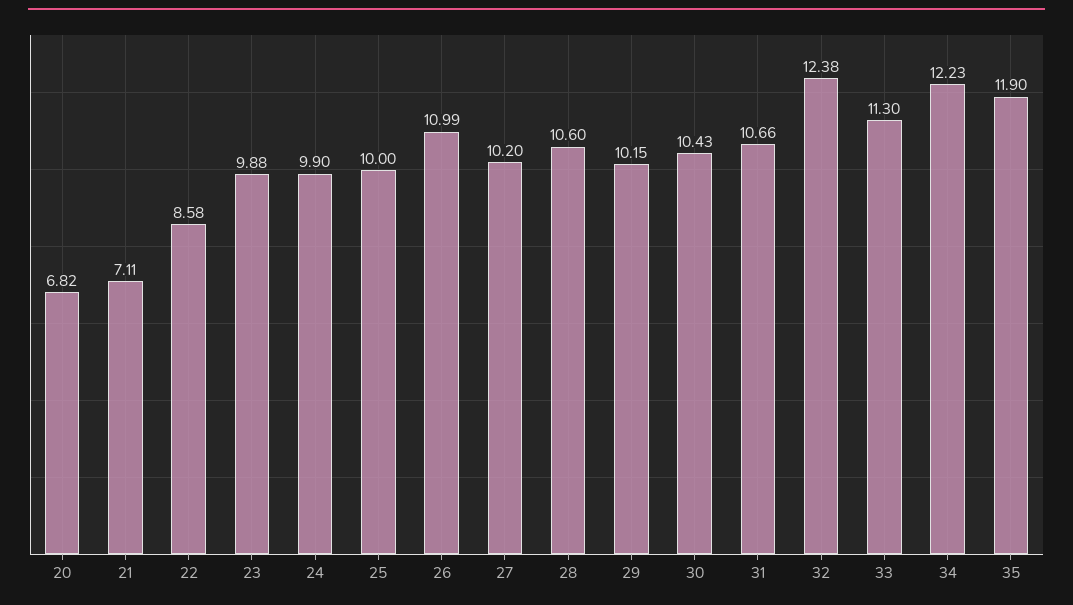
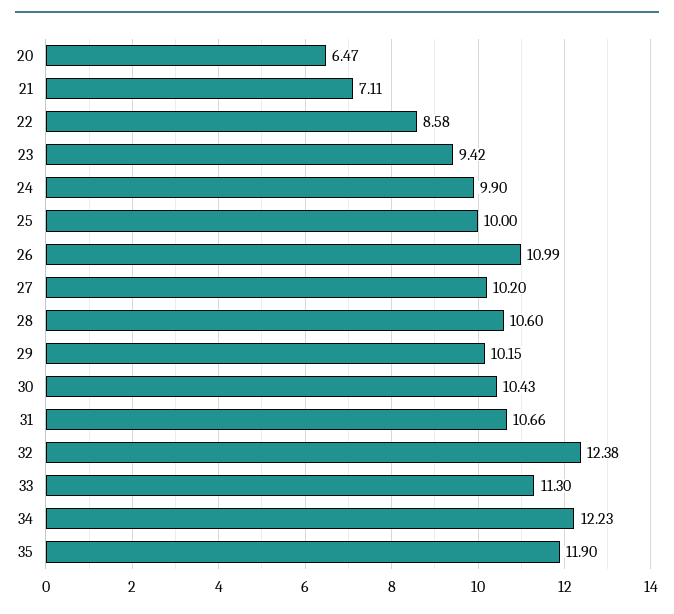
20: 6.82 -> 6.47
23: 9.88 -> 9.42

